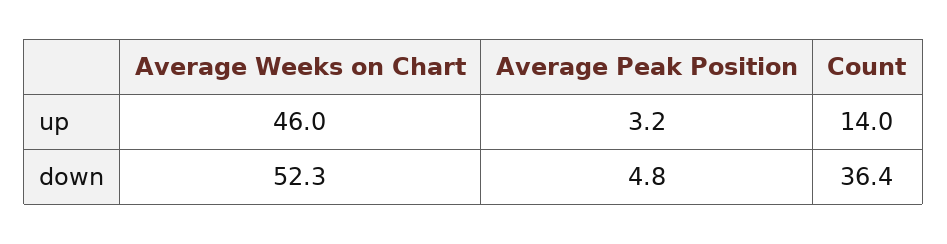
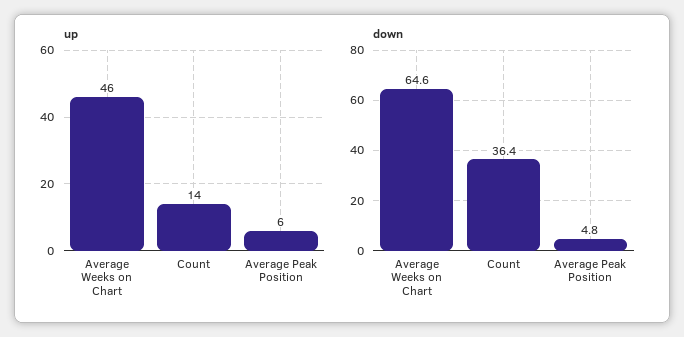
up, Average Peak Position: 3.2 -> 6
down, Average Weeks on Chart: 52.3 -> 64.6

